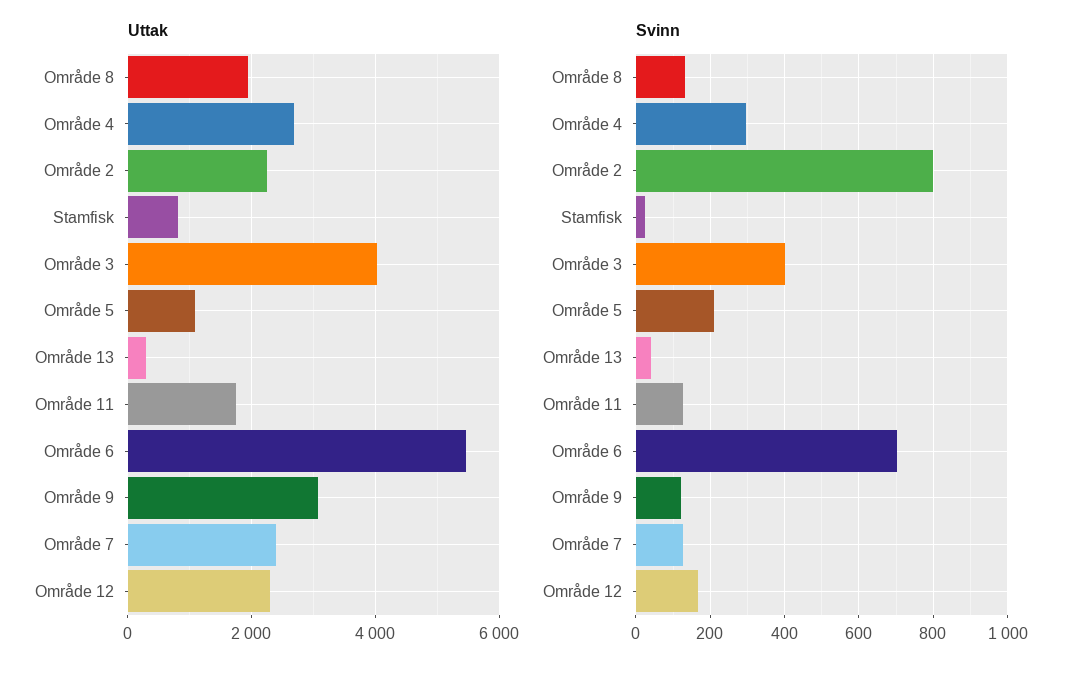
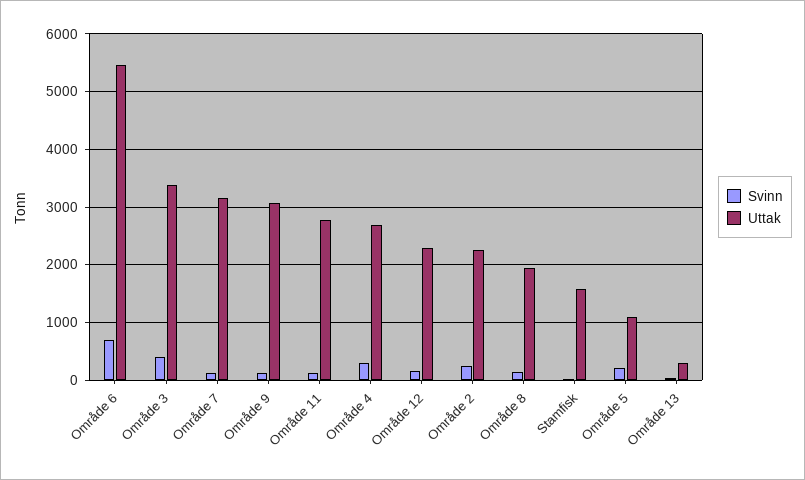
Uttak, Stamfisk: 800 -> 1600
Uttak, Område 3: 4000 -> 3400
Uttak, Område 11: 1800 -> 2800
Uttak, Område 7: 2400 -> 3200
Svinn, Område 2: 800 -> 200

